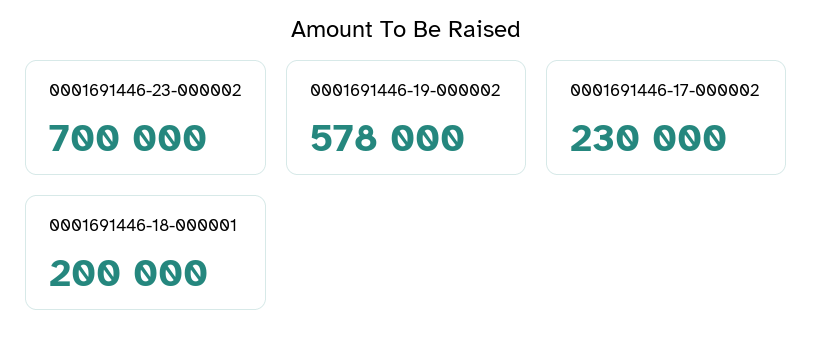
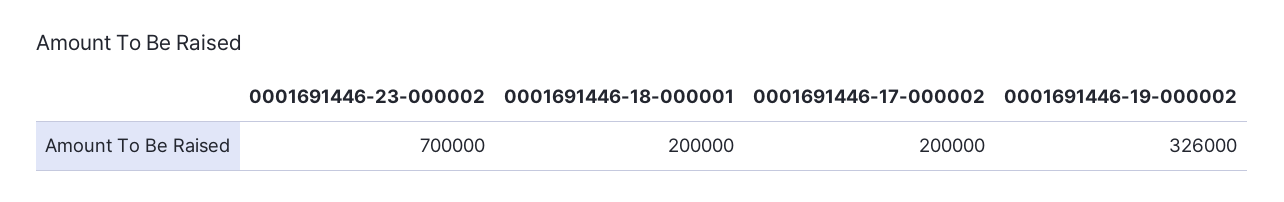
0001691446-19-000002: 578000 -> 326000
0001691446-17-000002: 230000 -> 200000

